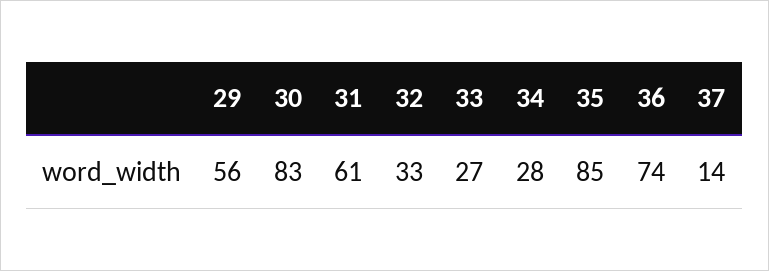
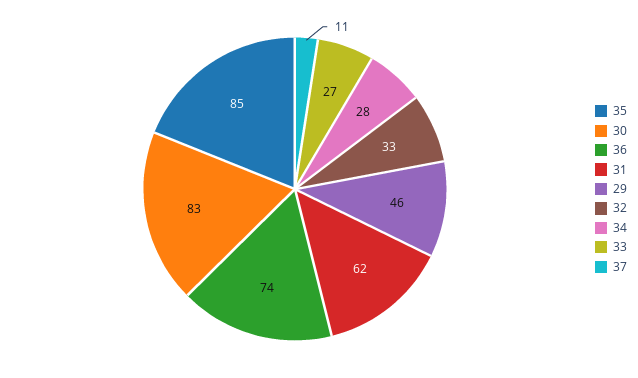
29: 56 -> 46
31: 61 -> 62
37: 14 -> 11

